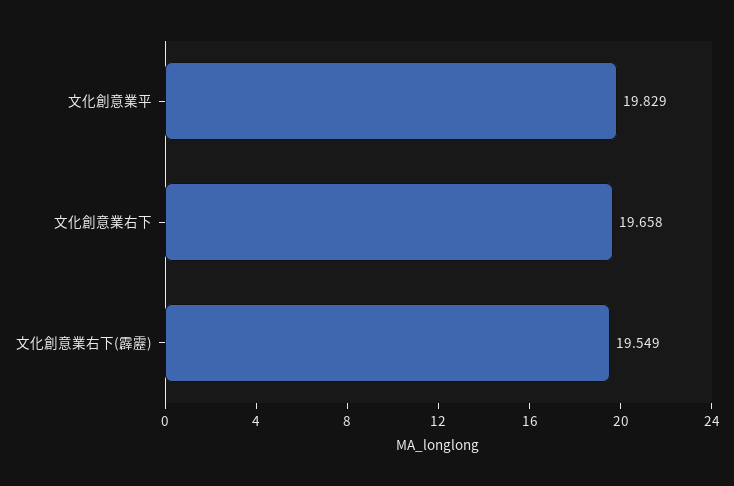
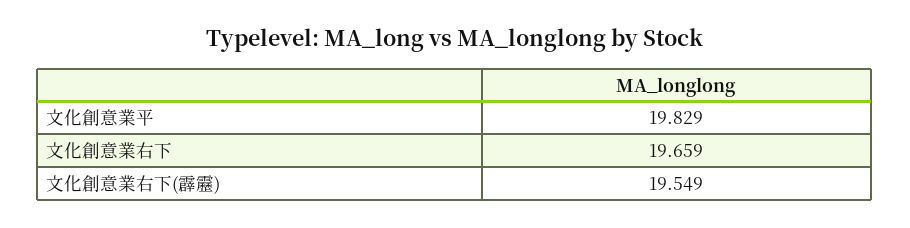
文化創意業右下: 19.658 -> 19.659

